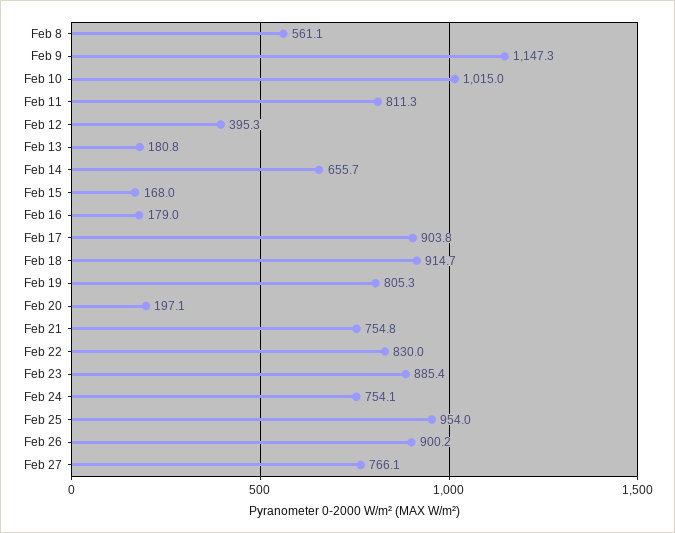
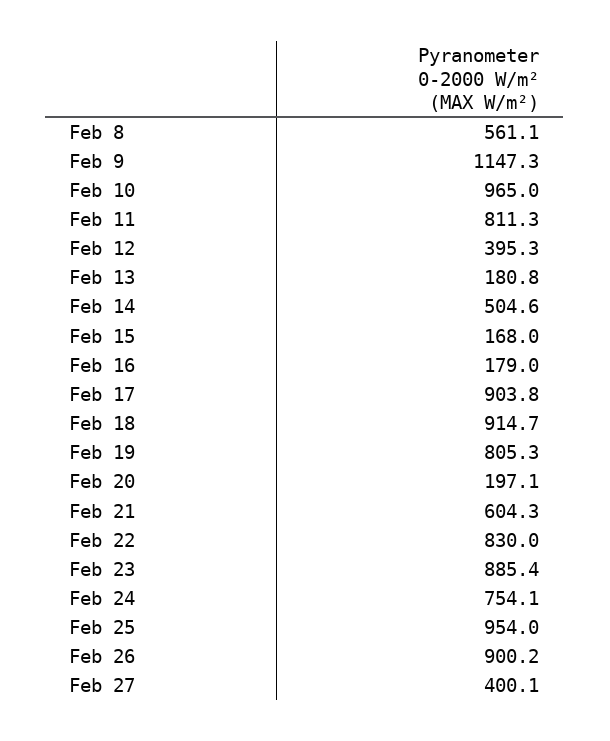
Feb 10: 1015 -> 965
Feb 14: 655.7 -> 504.6
Feb 21: 754.8 -> 604.3
Feb 27: 766.1 -> 400.1

